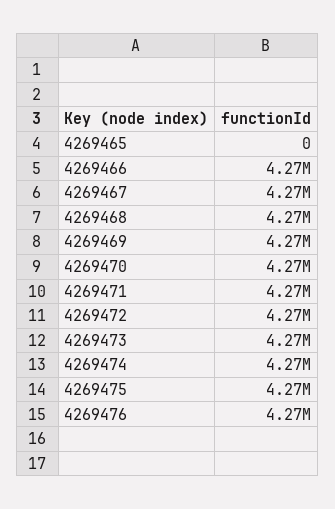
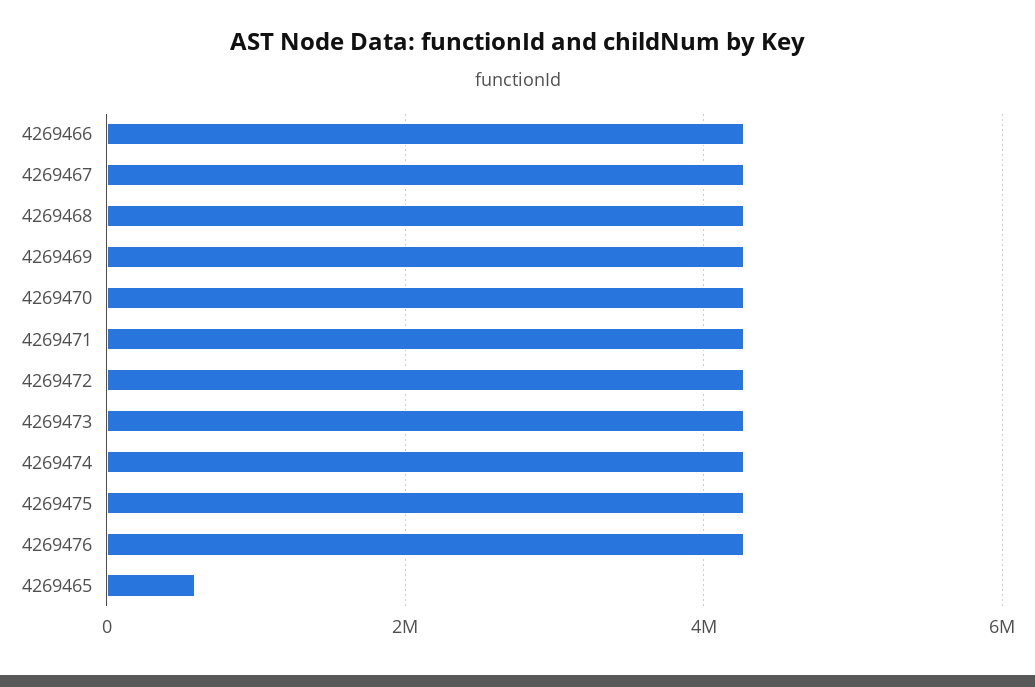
4269465: 0 -> 600000

